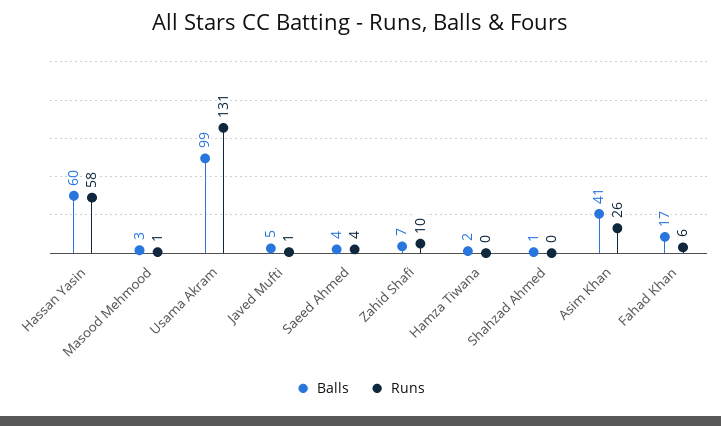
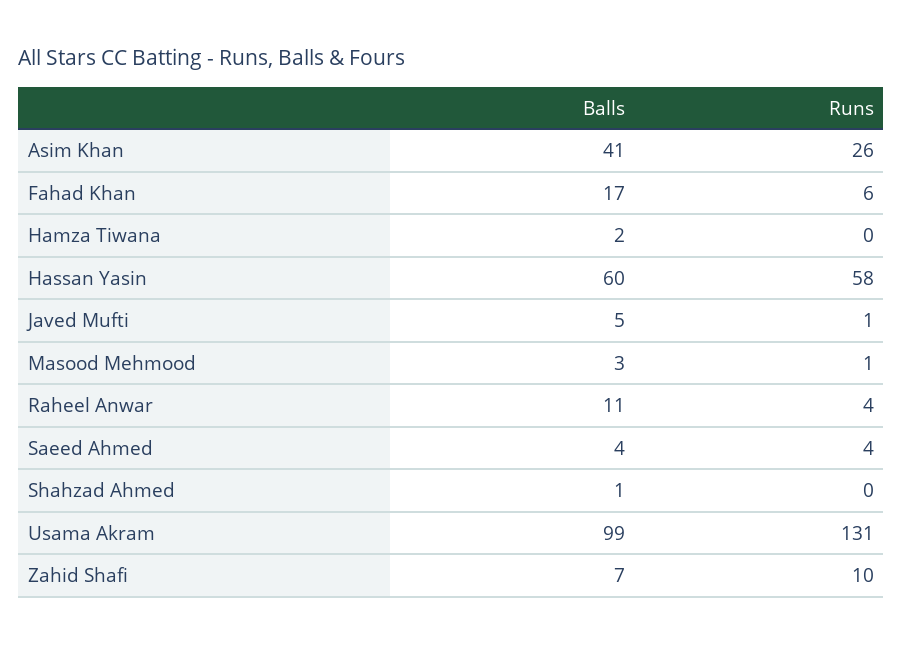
Balls, Raheel Anwar: none -> 11
Runs, Raheel Anwar: none -> 4

